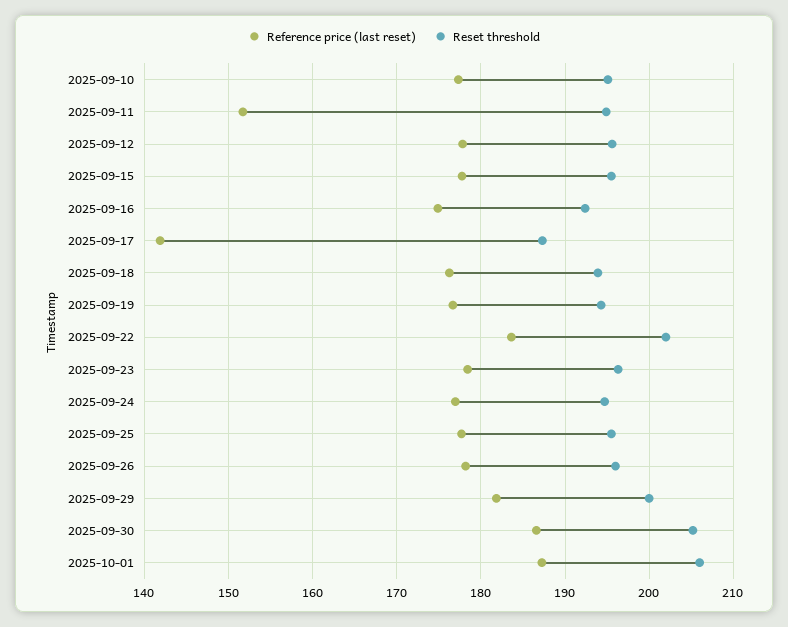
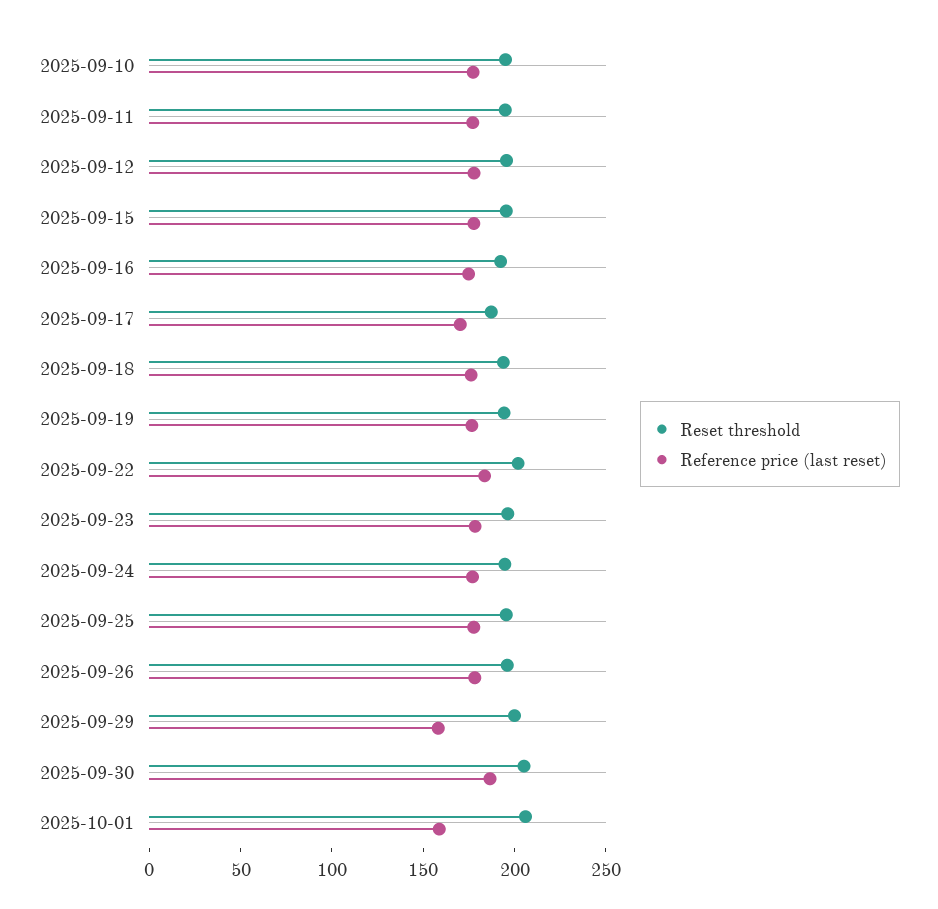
Reference price (last reset), 2025-09-11: 152 -> 180
Reference price (last reset), 2025-09-17: 142 -> 170
Reference price (last reset), 2025-09-29: 182 -> 160
Reference price (last reset), 2025-10-01: 187 -> 160

